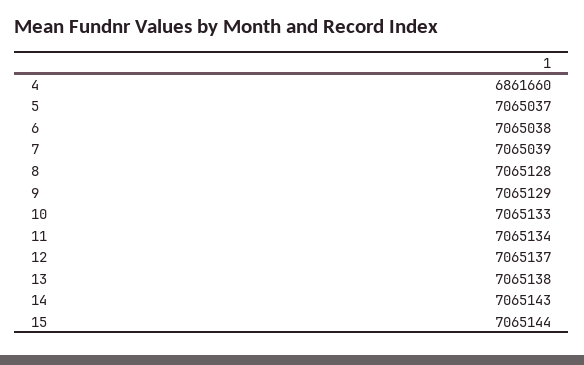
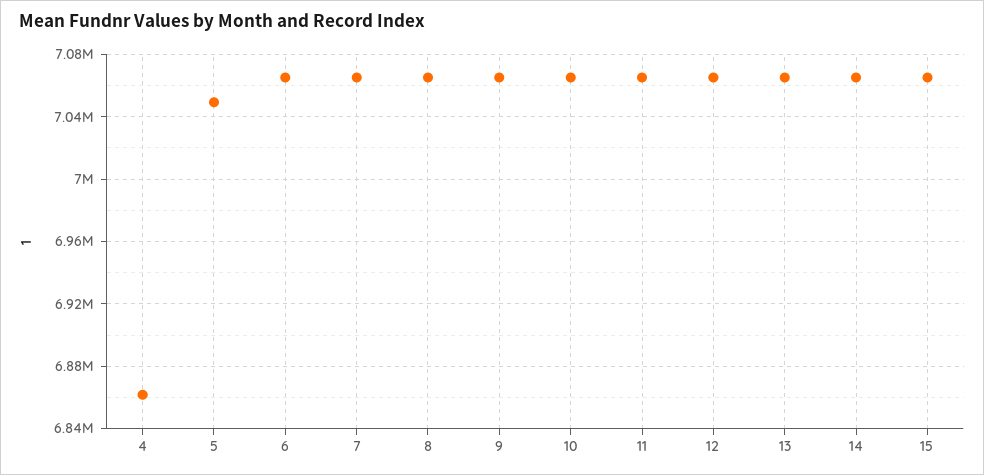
5: 7065037 -> 7050000

